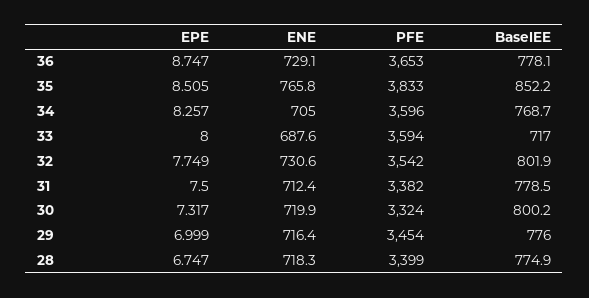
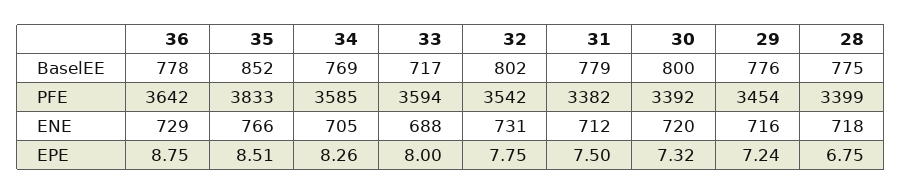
PFE, 36: 3653 -> 3642
PFE, 34: 3596 -> 3585
PFE, 30: 3324 -> 3392
EPE, 29: 6.999 -> 7.24

